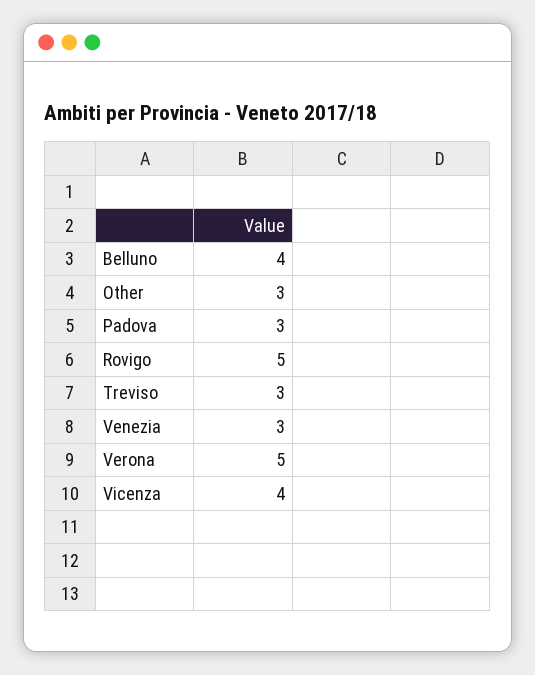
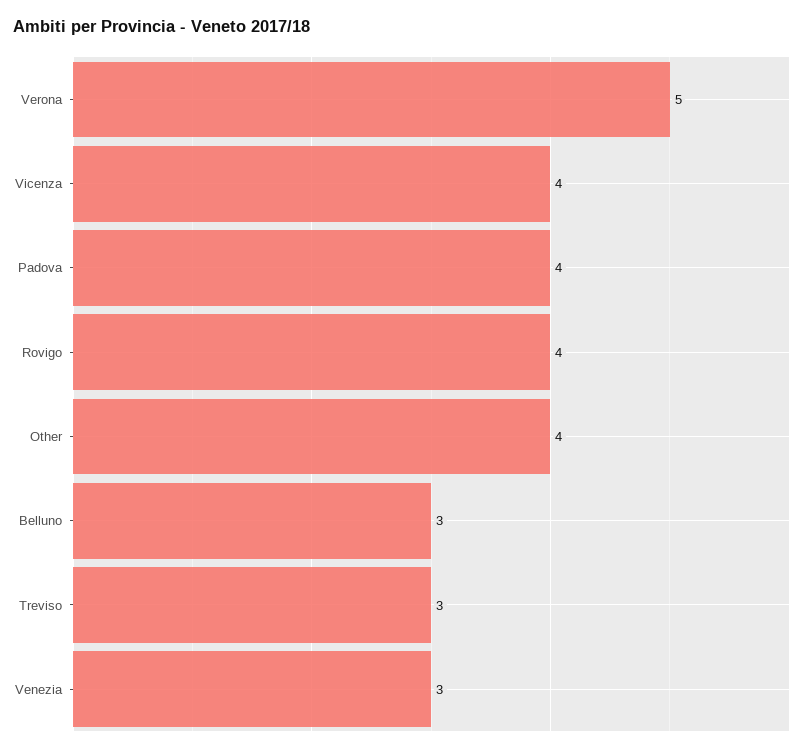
Belluno: 4 -> 3
Other: 3 -> 4
Padova: 3 -> 4
Rovigo: 5 -> 4

